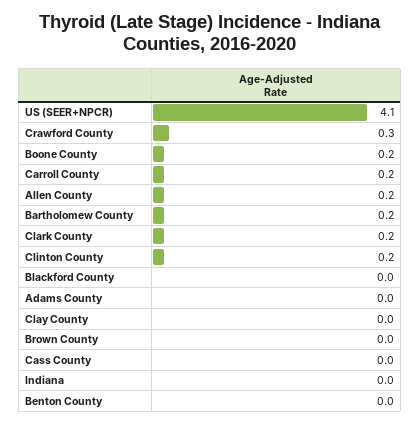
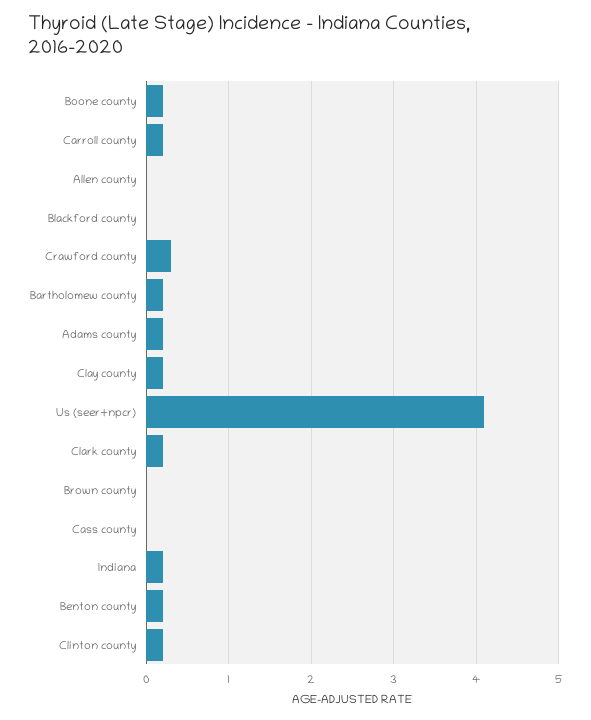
Allen County: 0.2 -> 0
Adams County: 0 -> 0.2
Clay County: 0 -> 0.2
Indiana: 0 -> 0.2
Benton County: 0 -> 0.2

